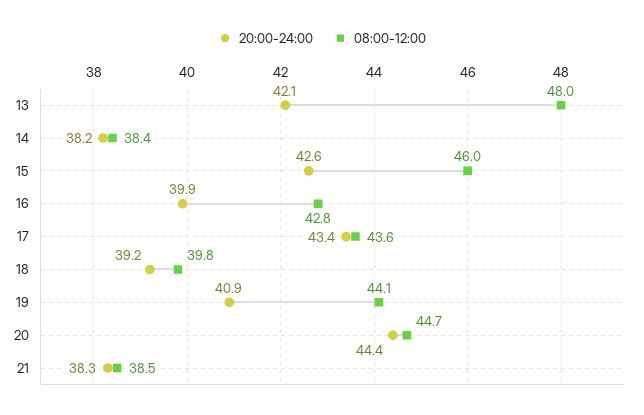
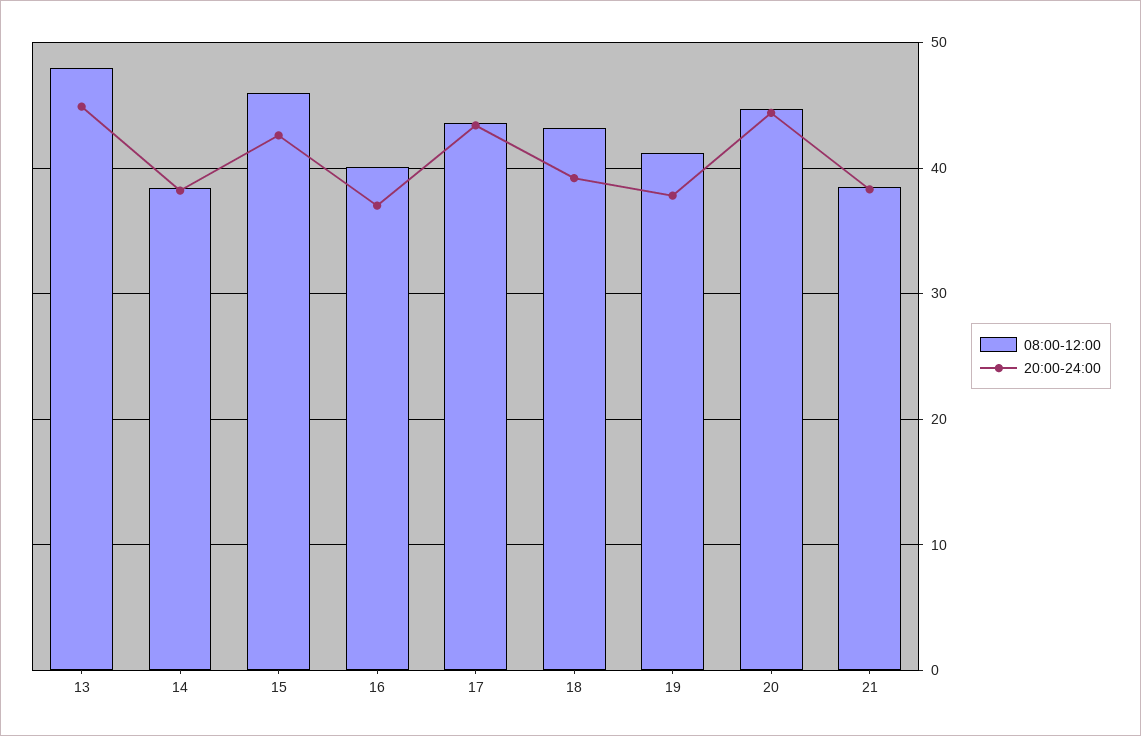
20:00-24:00, 13: 42.1 -> 45
20:00-24:00, 16: 39.9 -> 37
08:00-12:00, 16: 42.8 -> 40
08:00-12:00, 18: 39.8 -> 43
20:00-24:00, 19: 40.9 -> 38
08:00-12:00, 19: 44.1 -> 41

